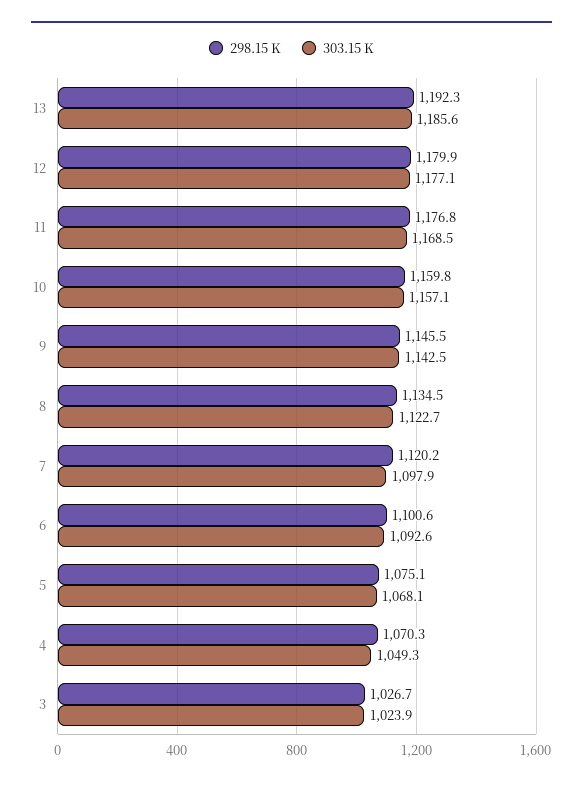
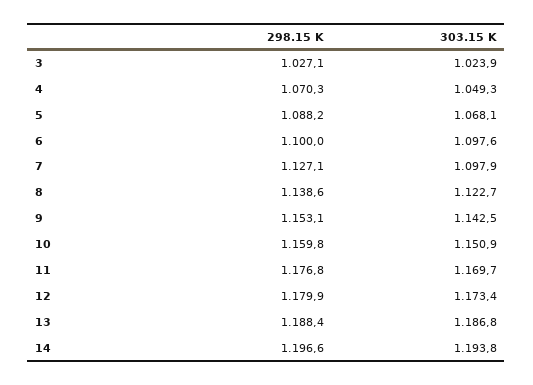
298.15 K, 13: 1192.3 -> 1188.4
303.15 K, 13: 1185.6 -> 1186.8
303.15 K, 12: 1177.1 -> 1173.4
303.15 K, 11: 1168.5 -> 1169.7
303.15 K, 10: 1157.1 -> 1150.9
298.15 K, 9: 1145.5 -> 1153.1
298.15 K, 8: 1134.5 -> 1138.6
298.15 K, 7: 1120.2 -> 1127.1
298.15 K, 6: 1100.6 -> 1100
303.15 K, 6: 1092.6 -> 1097.6
298.15 K, 5: 1075.1 -> 1088.2
298.15 K, 3: 1026.7 -> 1027.1
298.15 K, 14: none -> 1196.6
303.15 K, 14: none -> 1193.8

